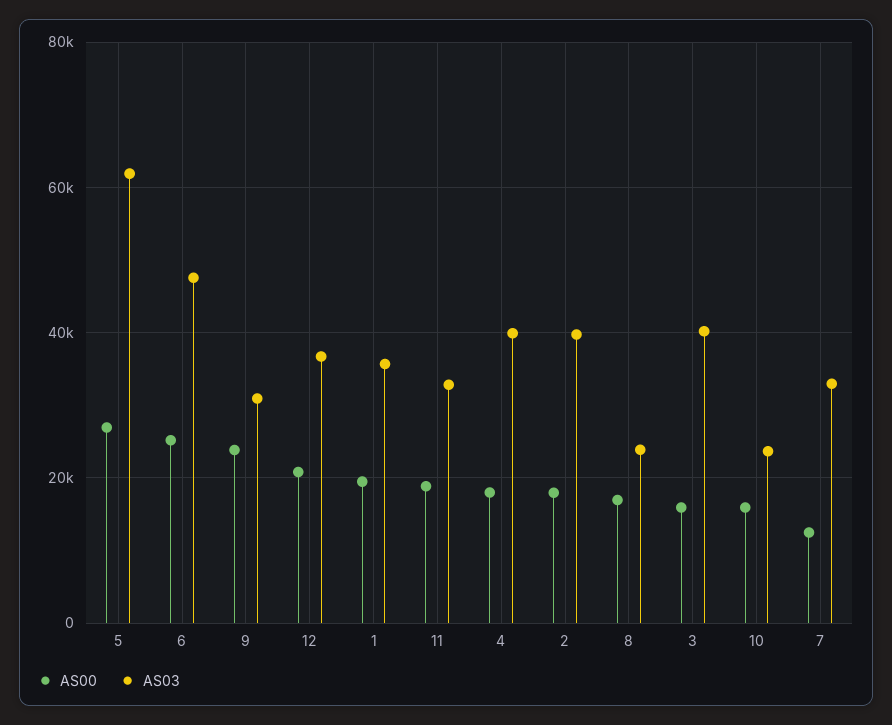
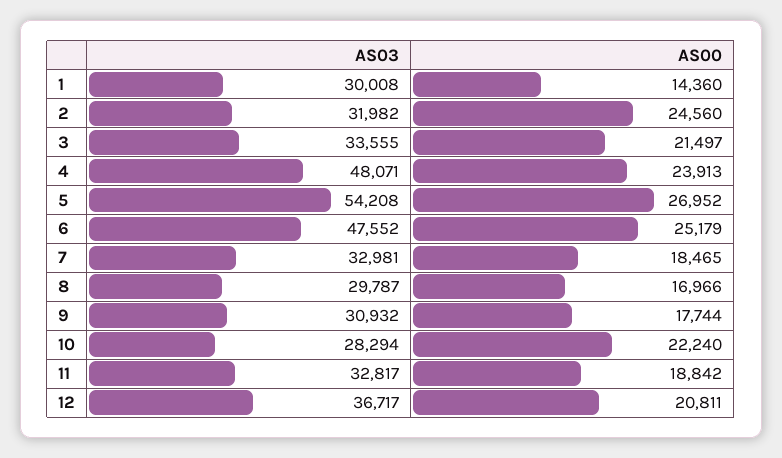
AS03, 5: 62000 -> 54208
AS00, 9: 24000 -> 17744
AS00, 1: 20000 -> 14360
AS03, 1: 36000 -> 30008
AS00, 4: 18000 -> 23913
AS03, 4: 40000 -> 48071
AS00, 2: 18000 -> 24560
AS03, 2: 40000 -> 31982
AS03, 8: 24000 -> 29787
AS00, 3: 16000 -> 21497
AS03, 3: 40000 -> 33555
AS00, 10: 16000 -> 22240
AS03, 10: 24000 -> 28294
AS00, 7: 12000 -> 18465

